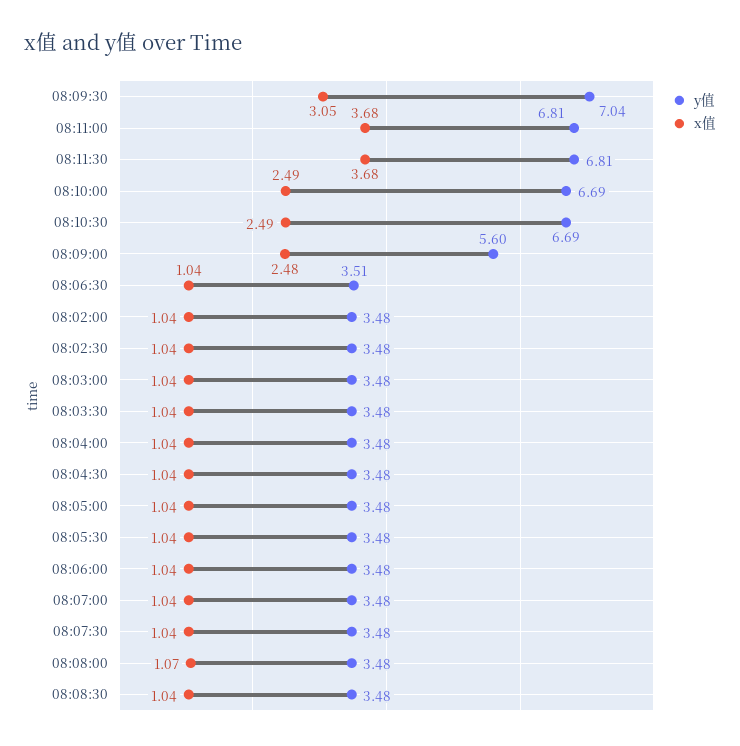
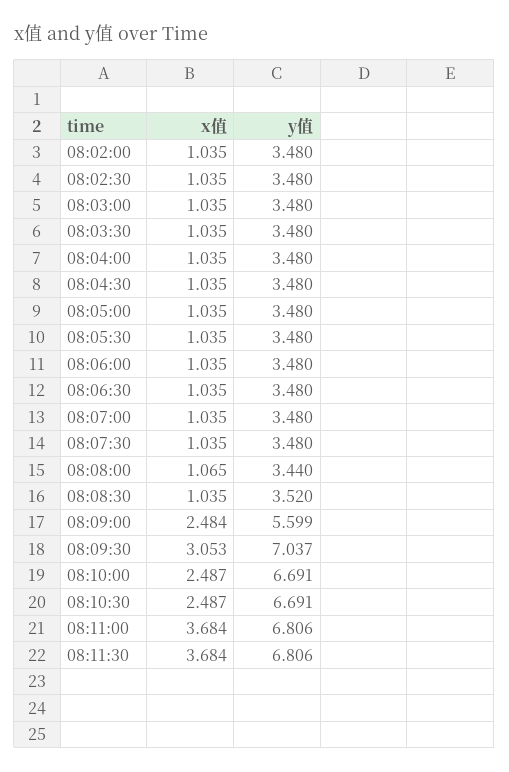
y值, 08:06:30: 3.51 -> 3.48
y值, 08:08:00: 3.48 -> 3.44
y值, 08:08:30: 3.48 -> 3.52

